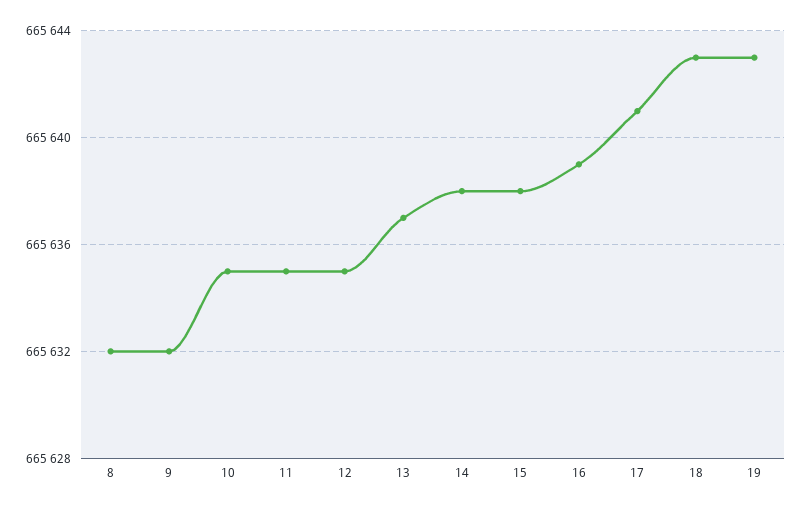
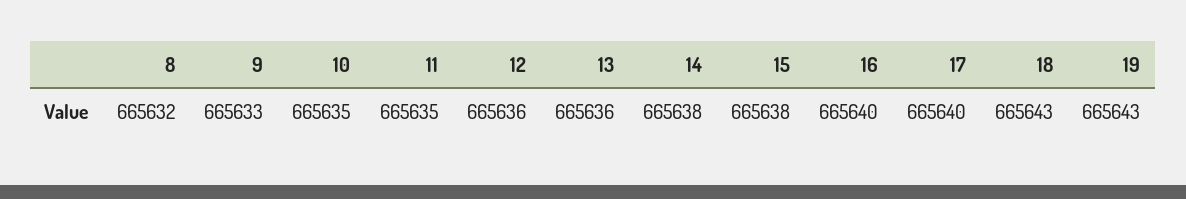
9: 665632 -> 665633
12: 665635 -> 665636
13: 665637 -> 665636
16: 665639 -> 665640
17: 665641 -> 665640

